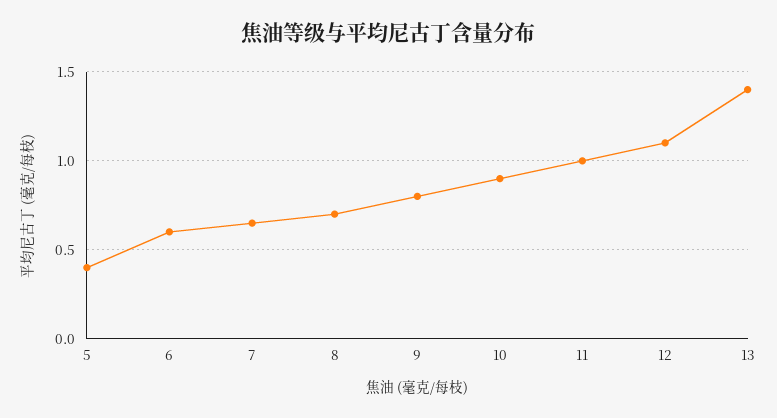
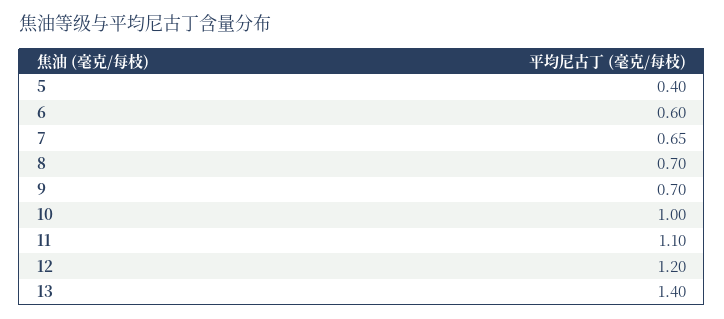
9: 0.8 -> 0.7
10: 0.9 -> 1
11: 1 -> 1.1
12: 1.1 -> 1.2

